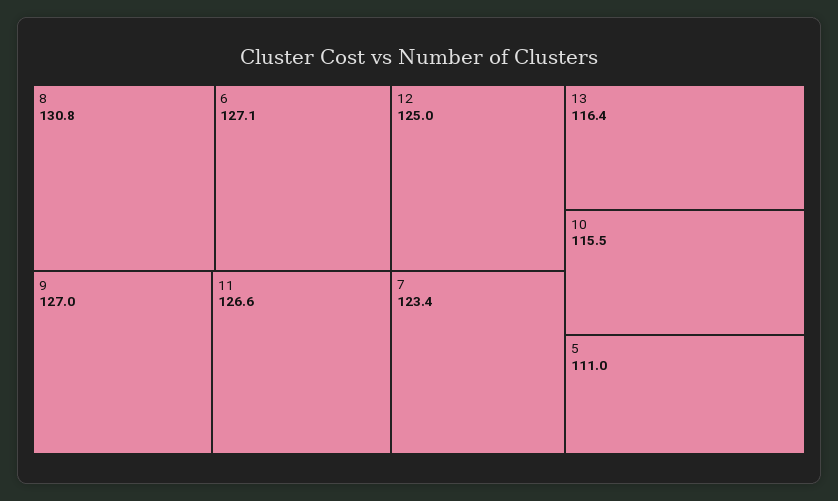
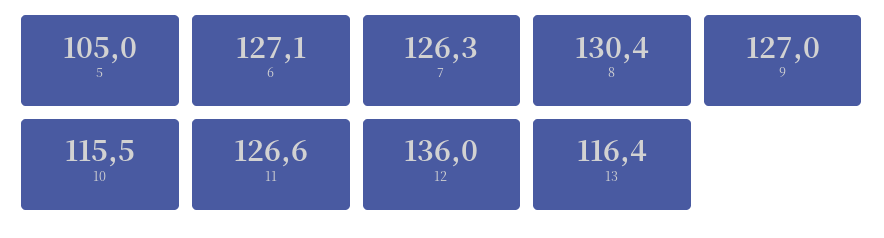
8: 130.8 -> 130.4
12: 125 -> 136
7: 123.4 -> 126.3
5: 111 -> 105

